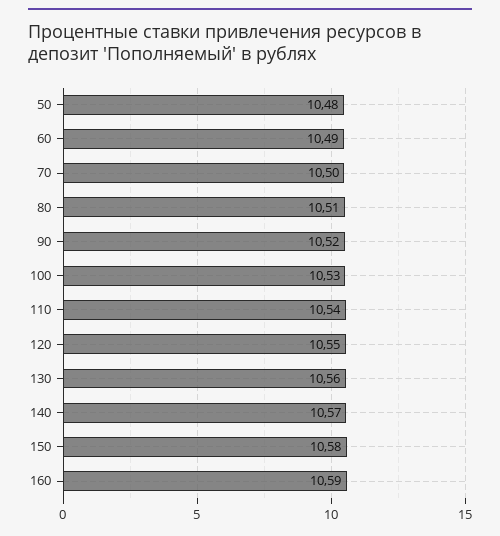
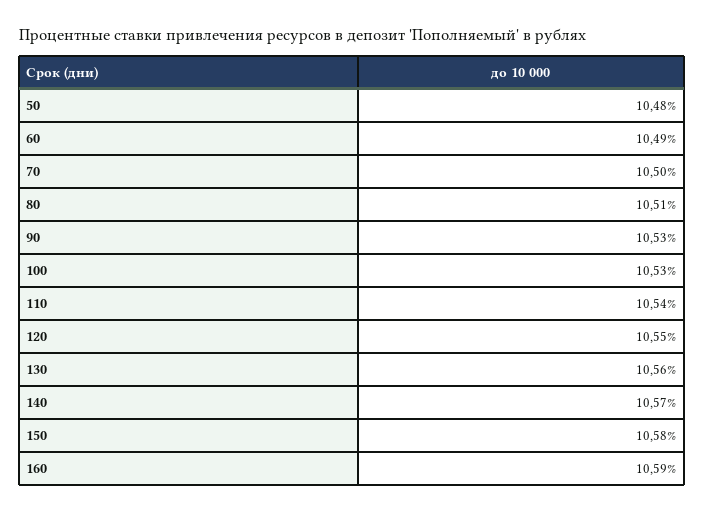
90: 10.52 -> 10.53

